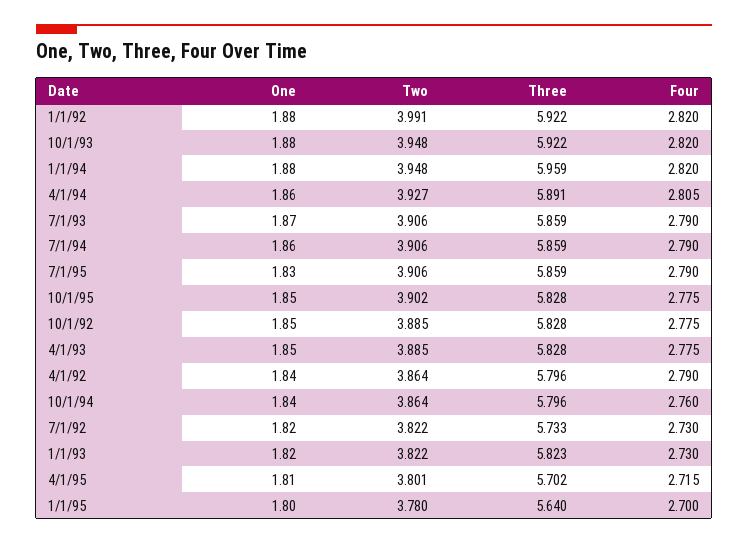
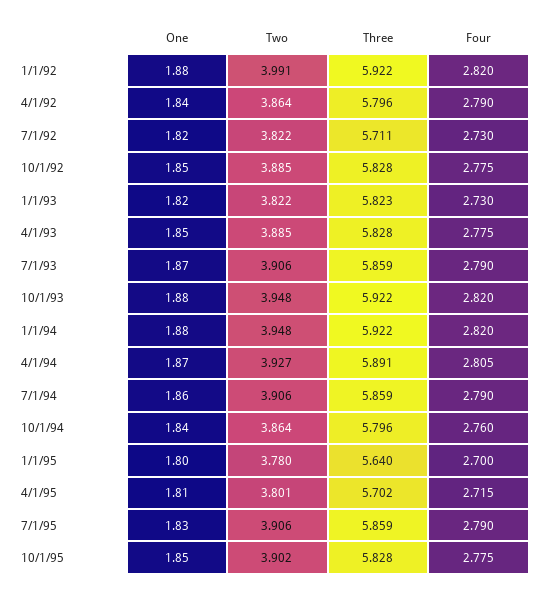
Three, 1/1/94: 5.959 -> 5.922
One, 4/1/94: 1.86 -> 1.87
Three, 7/1/92: 5.733 -> 5.711

